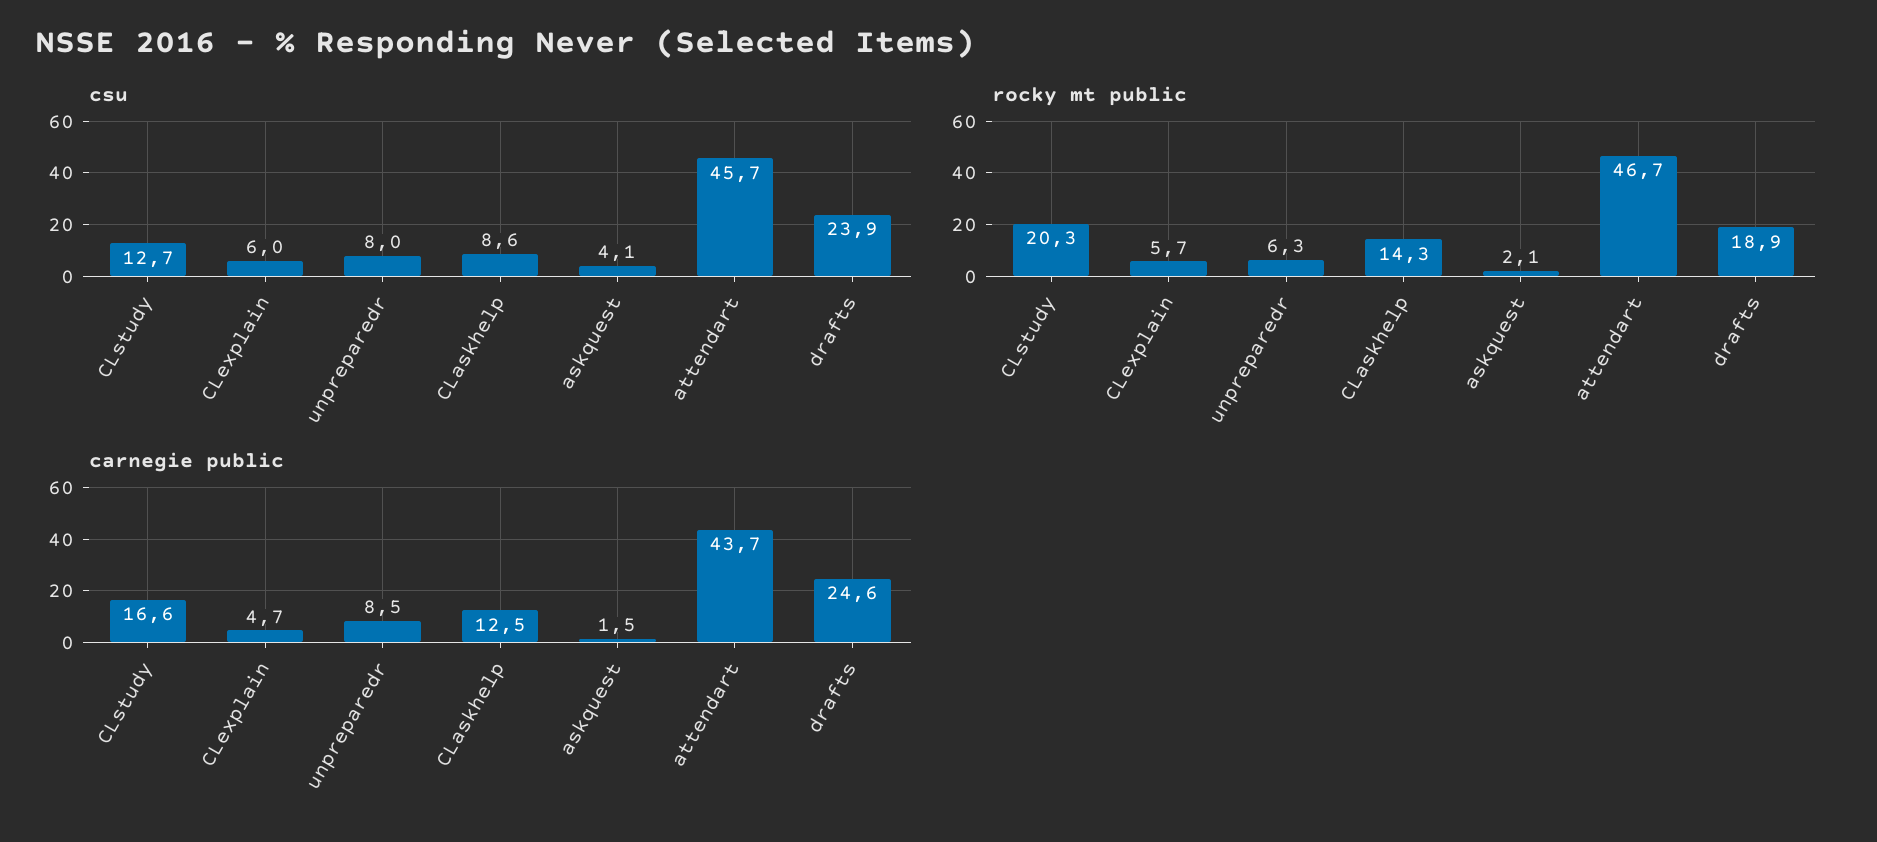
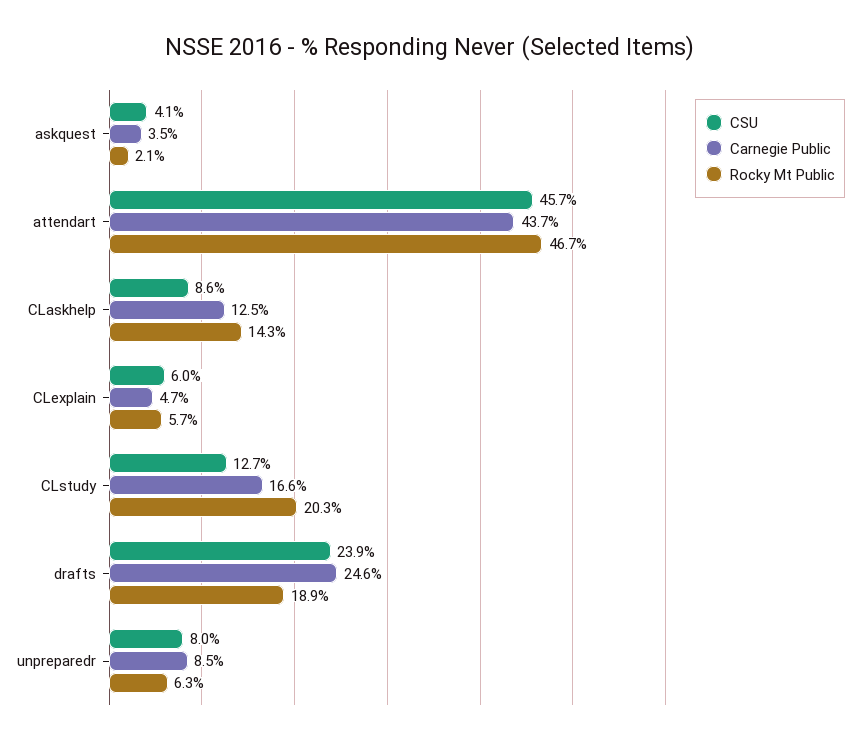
carnegie public, askquest: 1.5 -> 3.5

